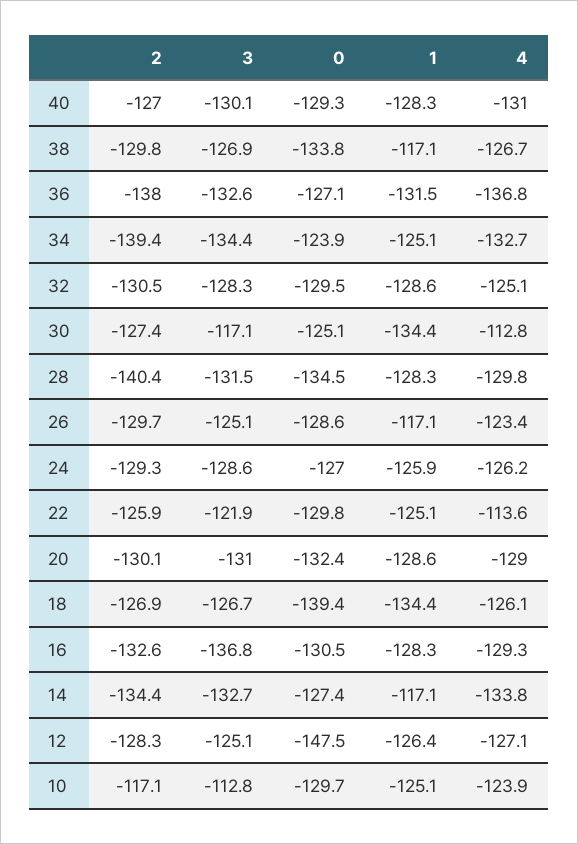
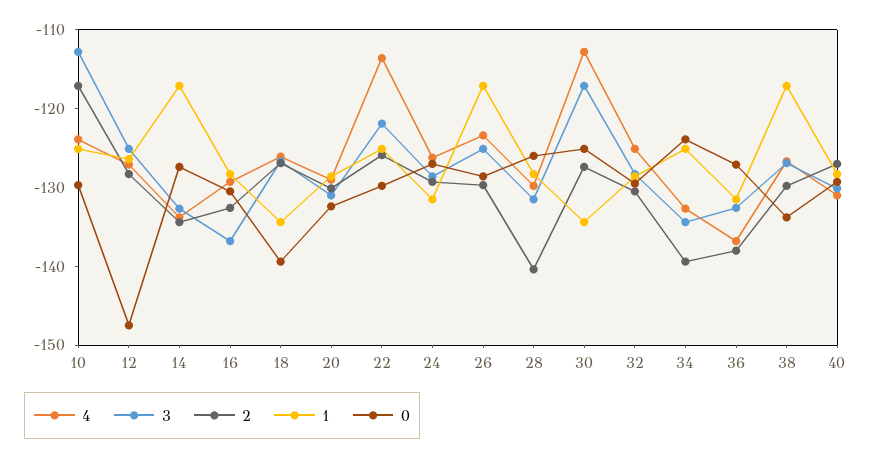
0, 28: -134.5 -> -126
1, 24: -125.9 -> -132

